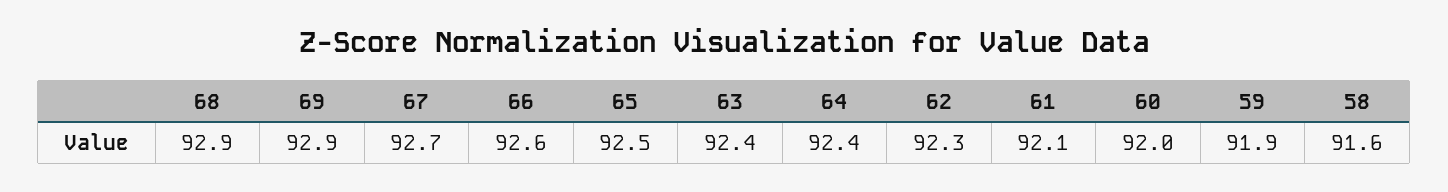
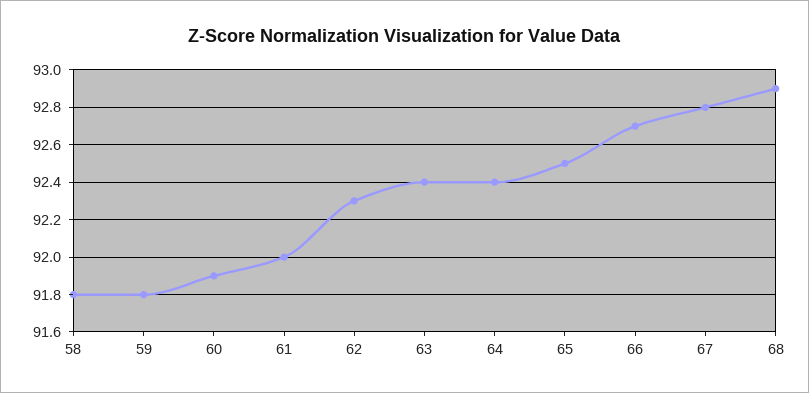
69: 92.9 -> none
67: 92.7 -> 92.8
66: 92.6 -> 92.7
61: 92.1 -> 92
60: 92 -> 91.9
59: 91.9 -> 91.8
58: 91.6 -> 91.8

